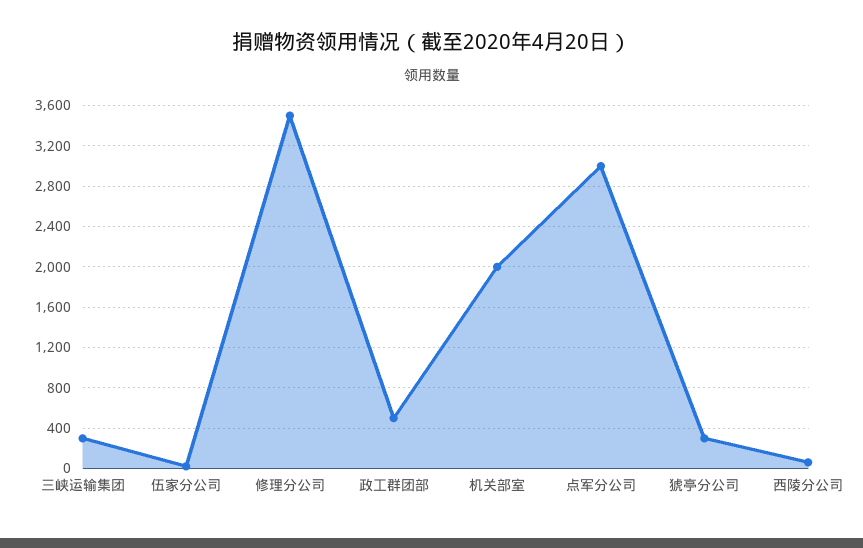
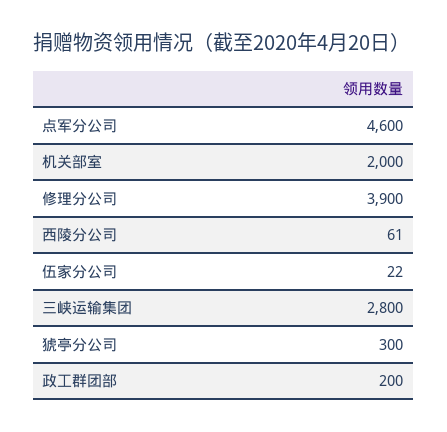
三峡运输集团: 300 -> 2800
修理分公司: 3500 -> 3900
政工群团部: 500 -> 200
点军分公司: 3000 -> 4600

